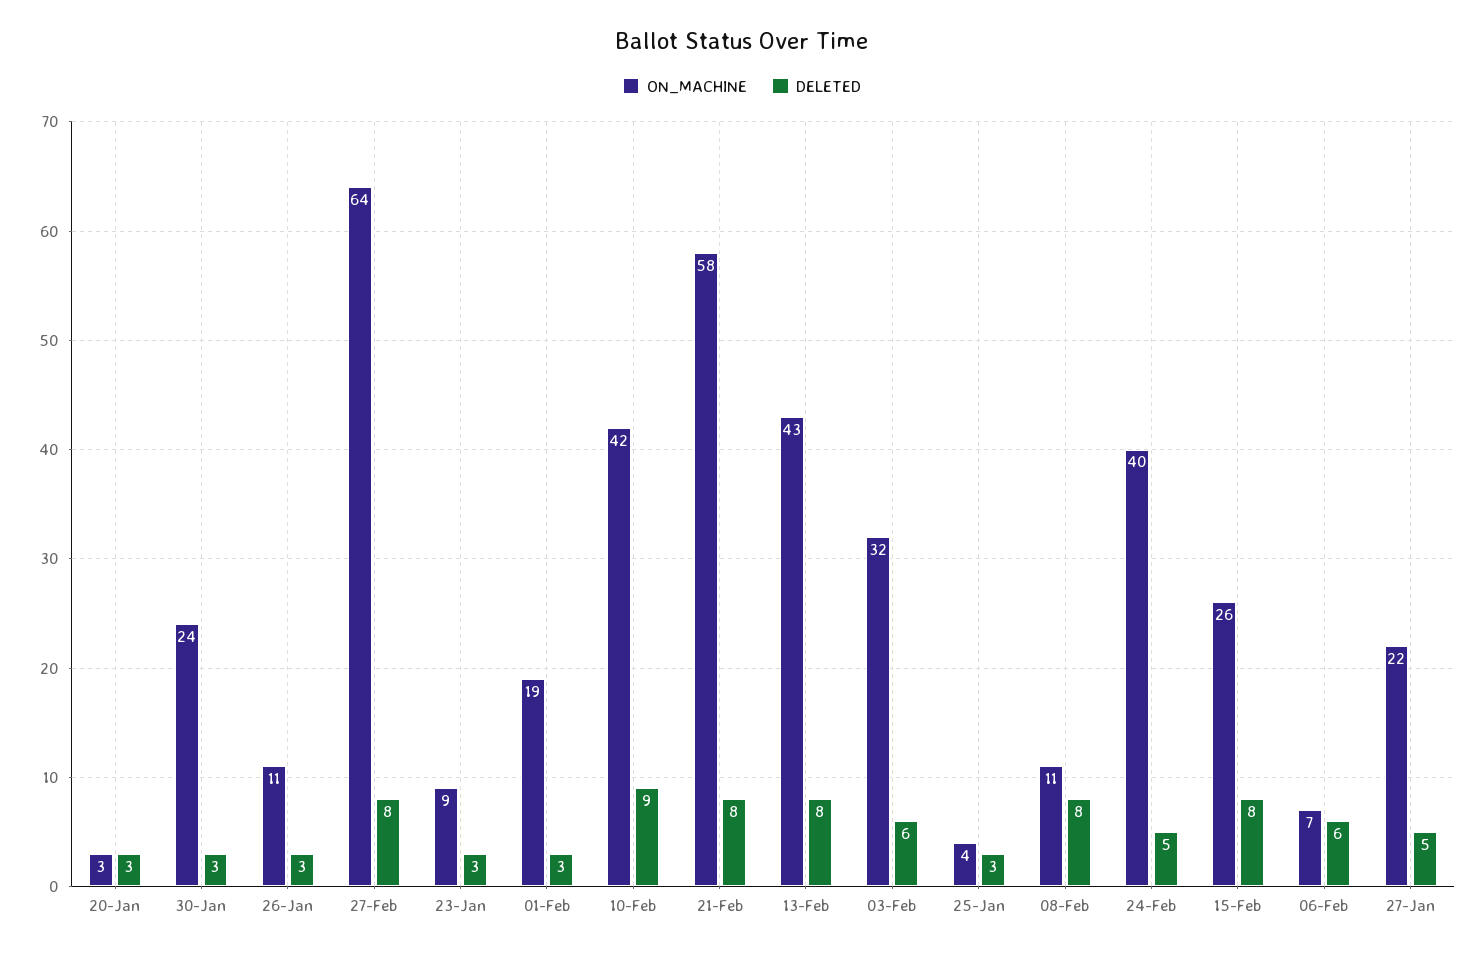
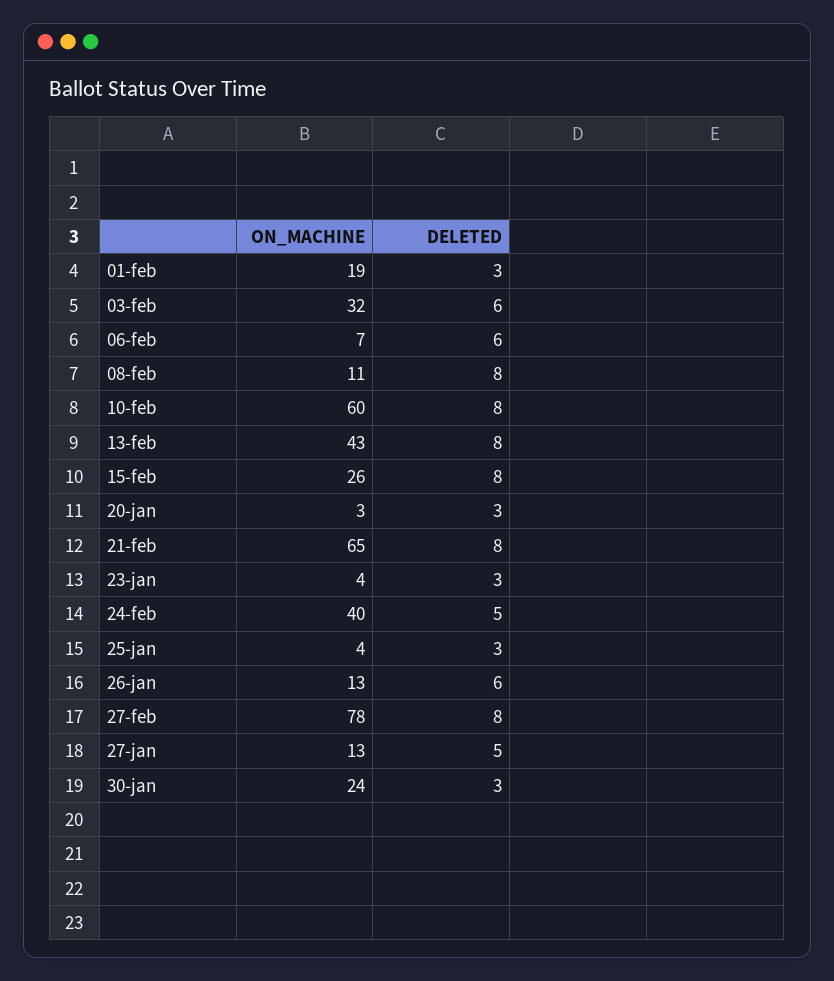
ON_MACHINE, 26-Jan: 11 -> 13
DELETED, 26-Jan: 3 -> 6
ON_MACHINE, 27-Feb: 64 -> 78
ON_MACHINE, 23-Jan: 9 -> 4
ON_MACHINE, 10-Feb: 42 -> 60
DELETED, 10-Feb: 9 -> 8
ON_MACHINE, 21-Feb: 58 -> 65
ON_MACHINE, 27-Jan: 22 -> 13

